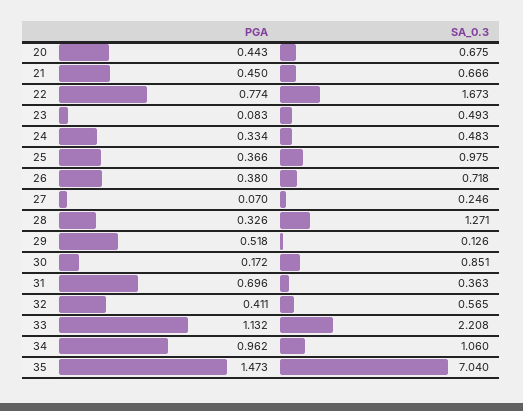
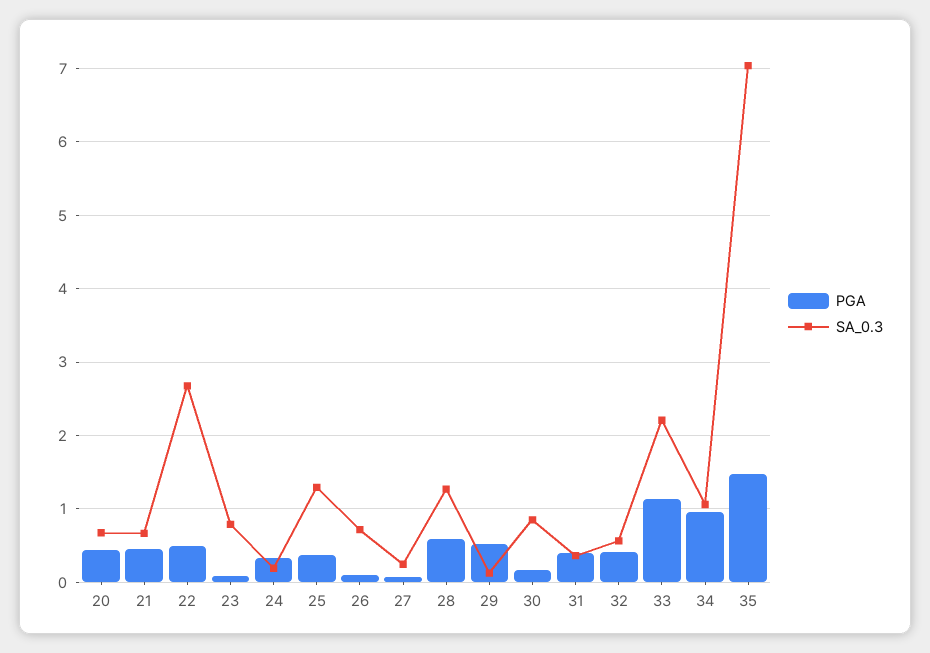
PGA, 22: 0.774 -> 0.5
SA_0.3, 22: 1.673 -> 2.7
SA_0.3, 23: 0.493 -> 0.8
SA_0.3, 24: 0.483 -> 0.2
SA_0.3, 25: 0.975 -> 1.3
PGA, 26: 0.38 -> 0.1
PGA, 28: 0.326 -> 0.6
PGA, 31: 0.696 -> 0.4

